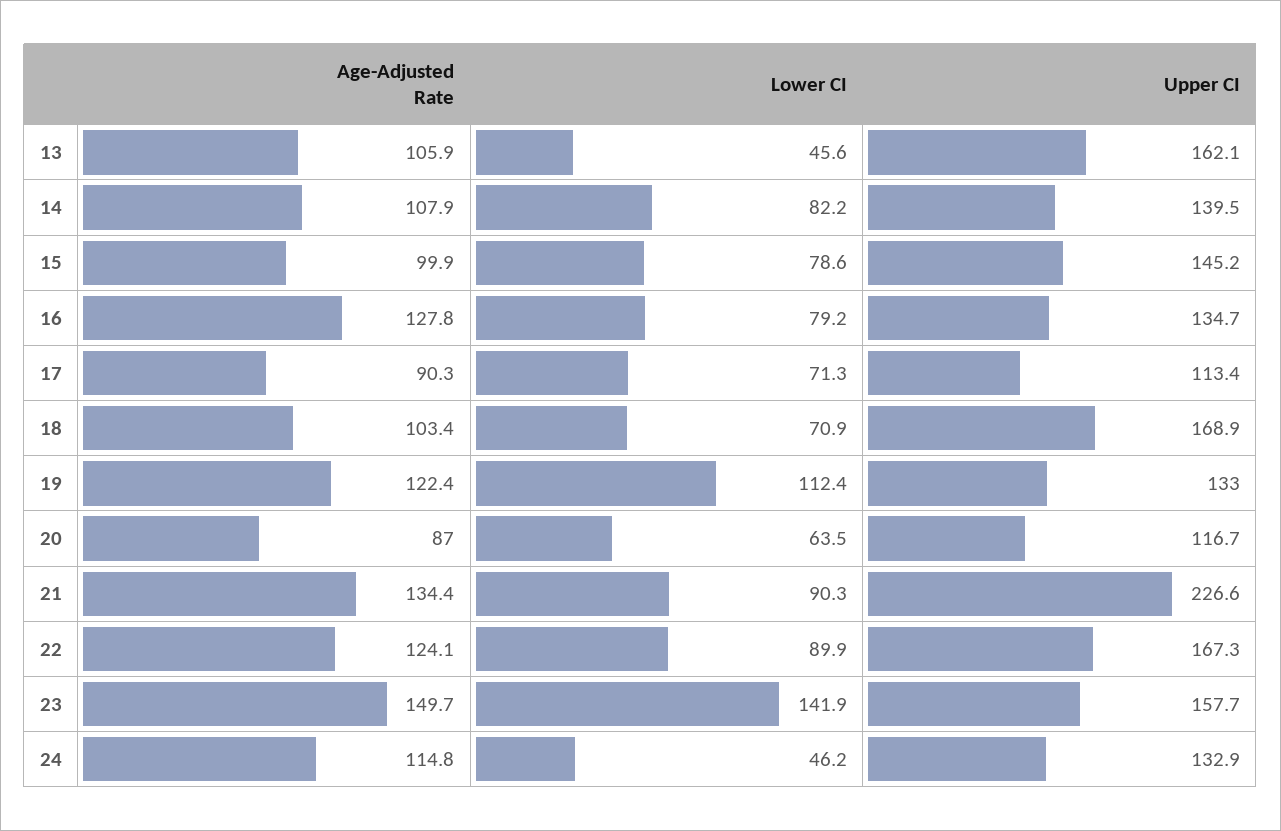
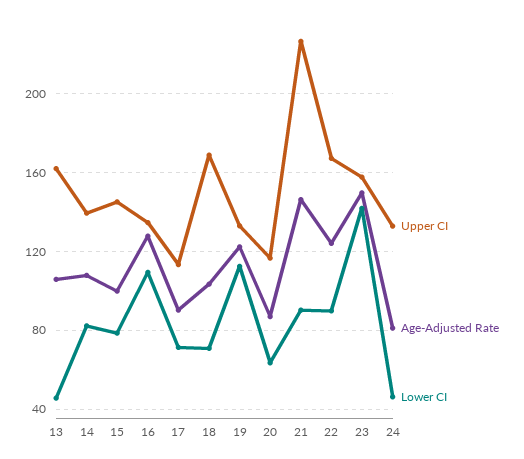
Lower CI, 16: 79.2 -> 110
Age-Adjusted Rate, 21: 134.4 -> 145
Age-Adjusted Rate, 24: 114.8 -> 80

